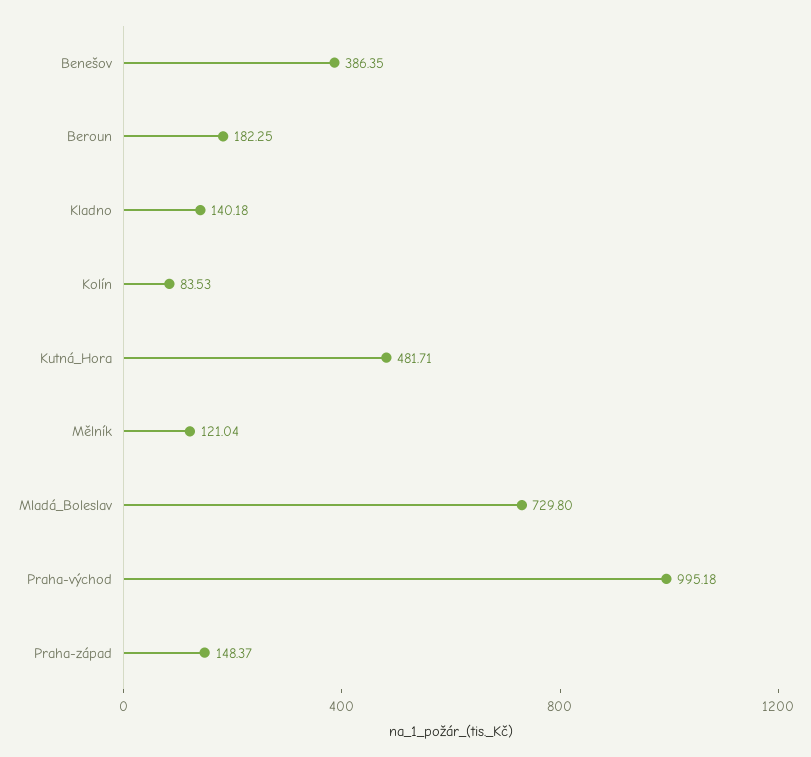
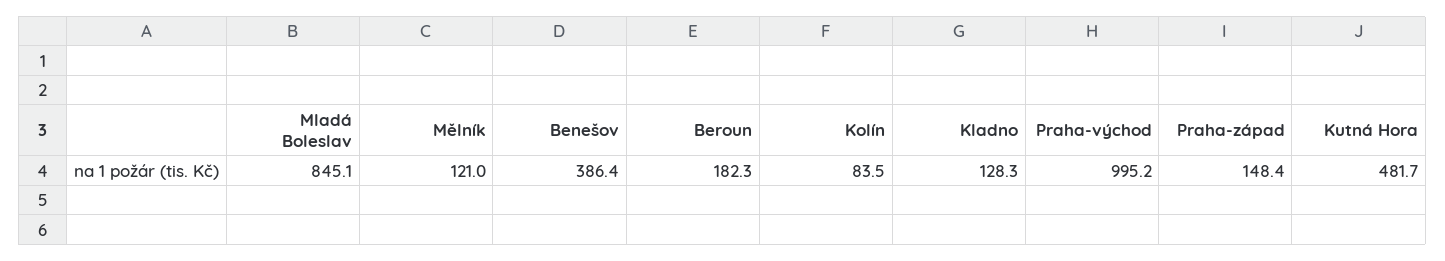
Kladno: 140.18 -> 128.3
Mladá_Boleslav: 729.8 -> 845.1

